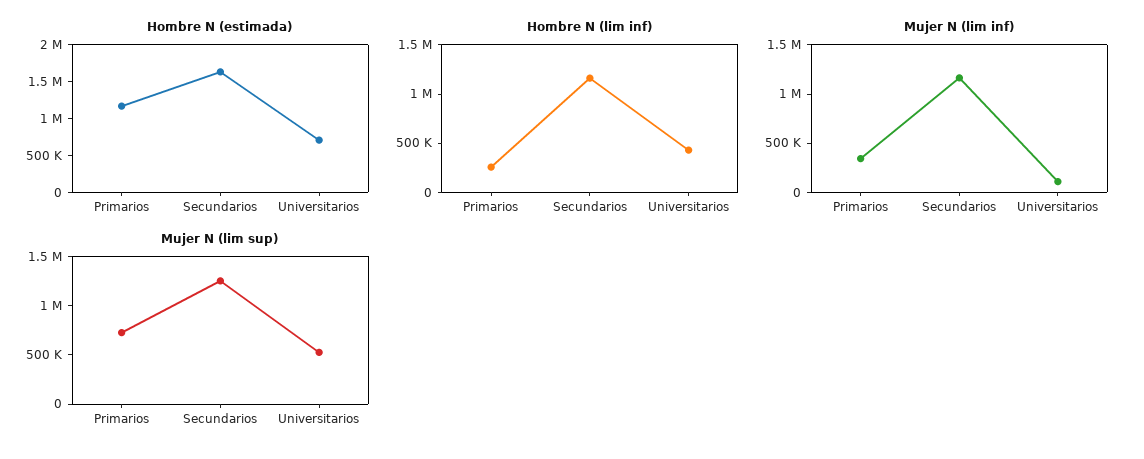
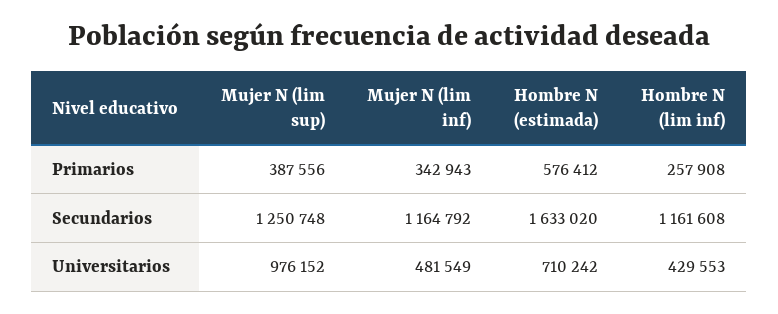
Hombre N (estimada), Primarios: 1250000 -> 576412
Mujer N (lim inf), Universitarios: 100000 -> 481549
Mujer N (lim sup), Primarios: 700000 -> 387556
Mujer N (lim sup), Universitarios: 500000 -> 976152

